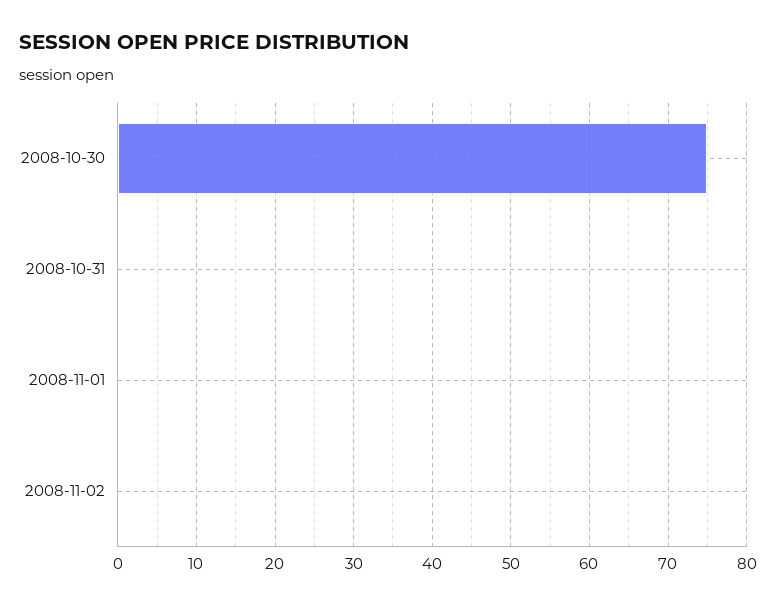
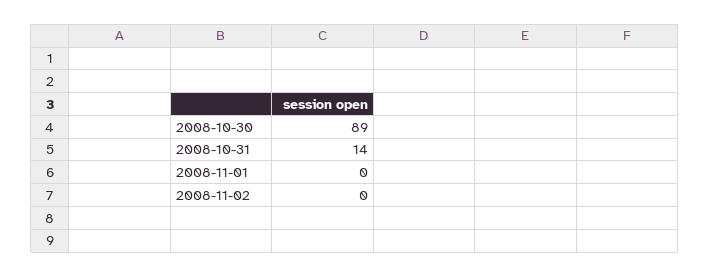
2008-10-30: 75 -> 89
2008-10-31: 0 -> 14

